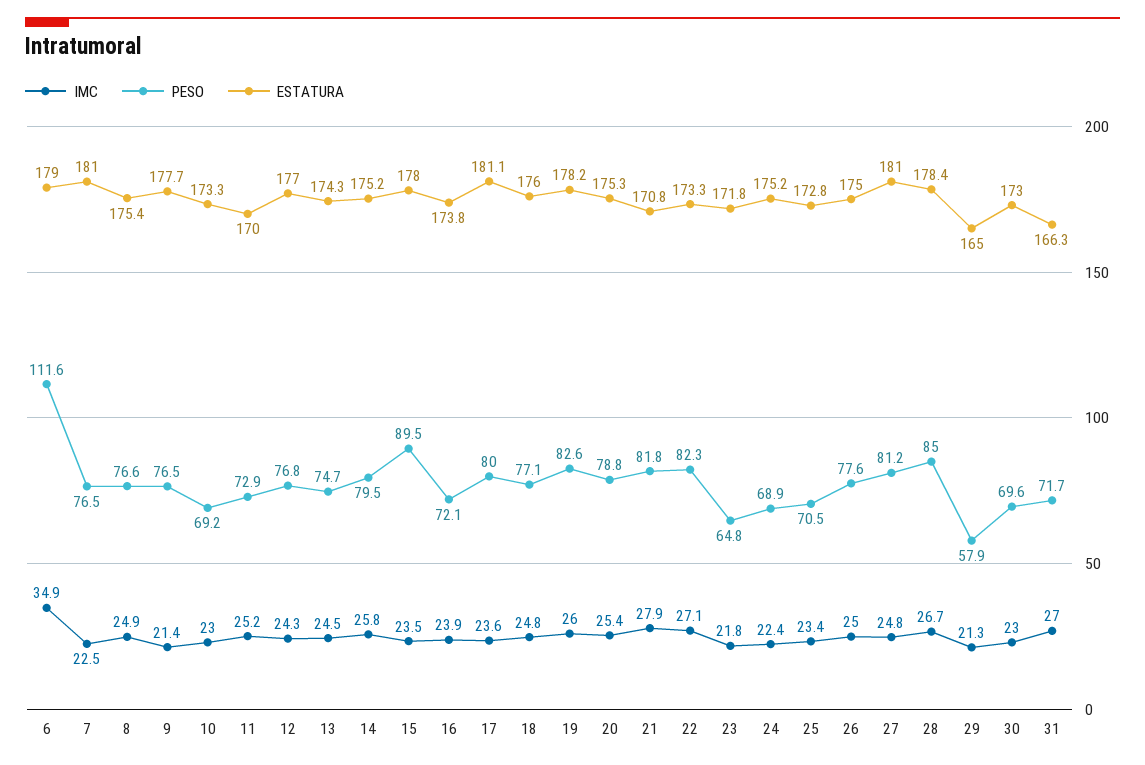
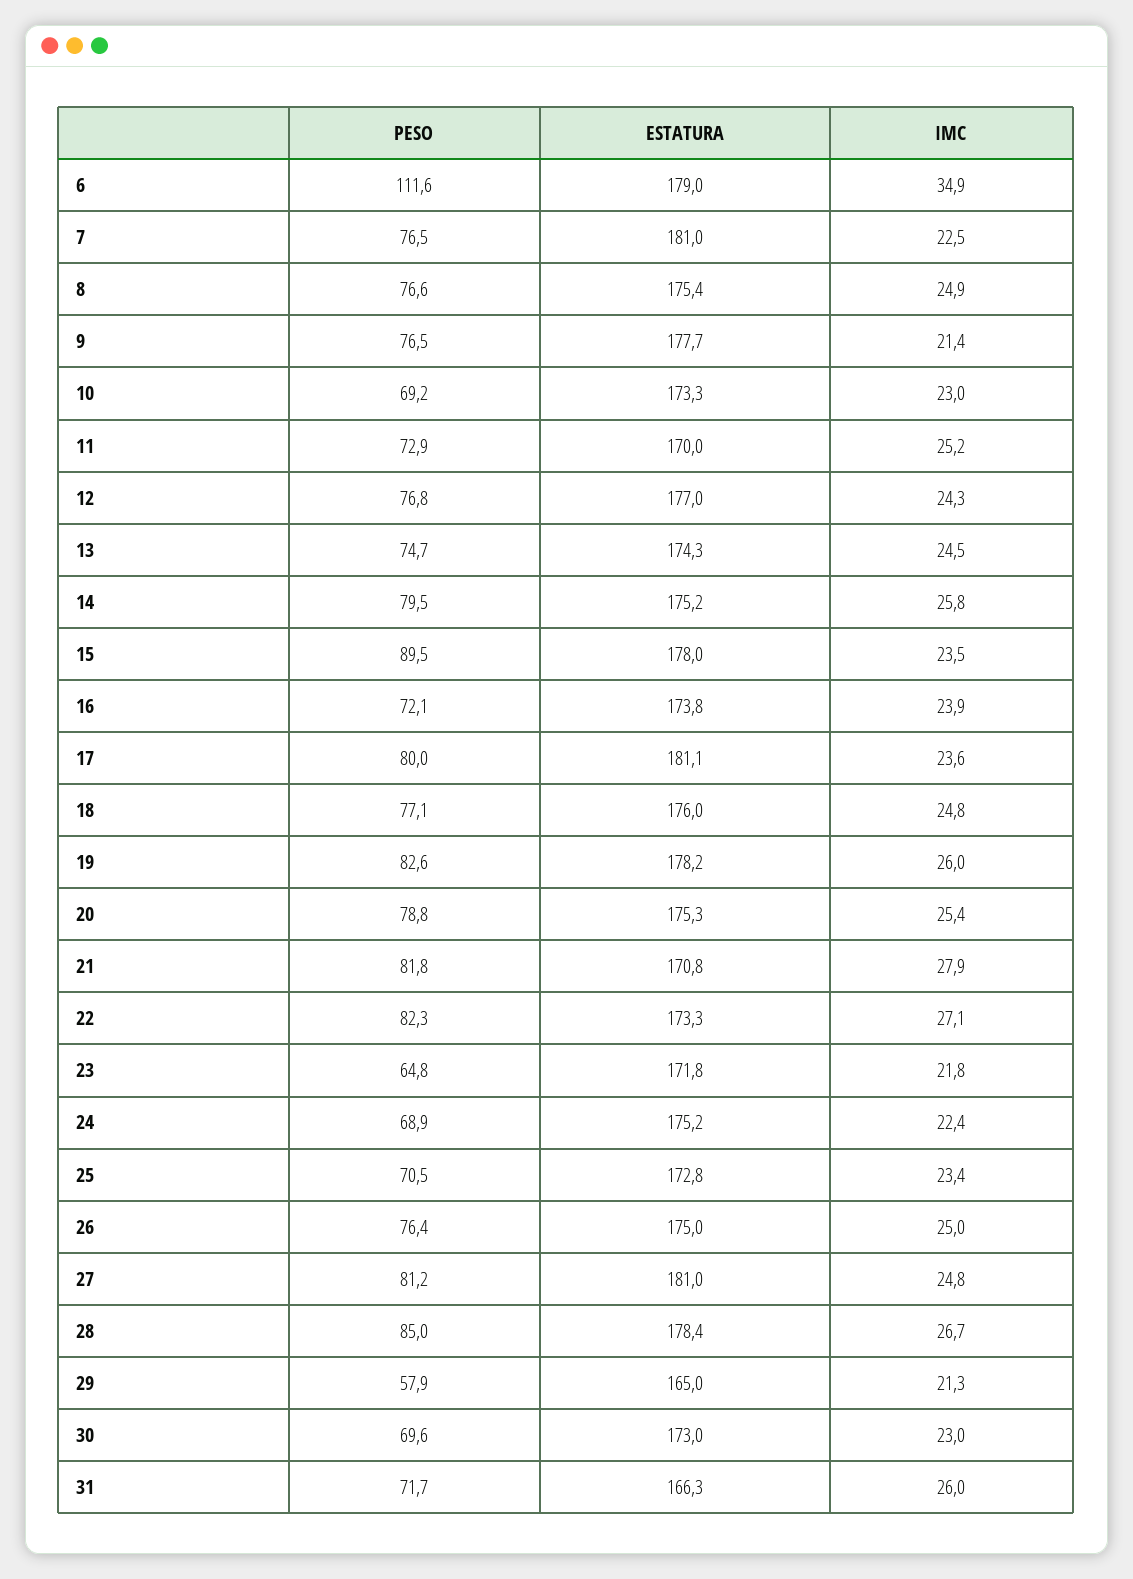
PESO, 26: 77.6 -> 76.4
IMC, 31: 27 -> 26

